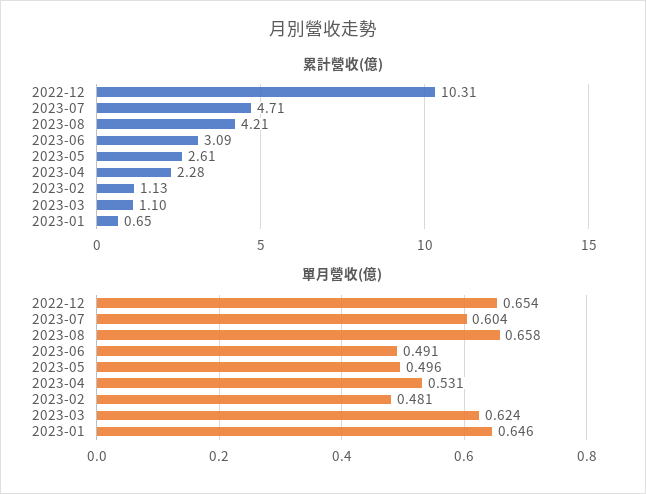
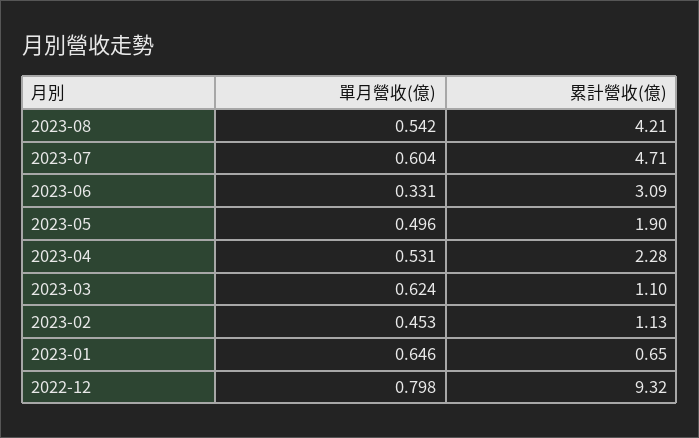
累計營收(億), 2022-12: 10.31 -> 9.32
累計營收(億), 2023-05: 2.61 -> 1.9
單月營收(億), 2022-12: 0.654 -> 0.798
單月營收(億), 2023-08: 0.658 -> 0.542
單月營收(億), 2023-06: 0.491 -> 0.331
單月營收(億), 2023-02: 0.481 -> 0.453

